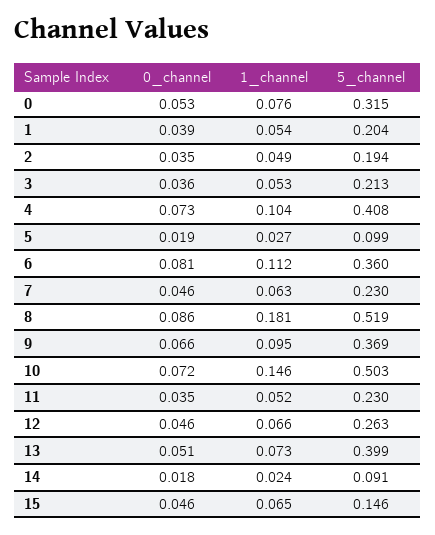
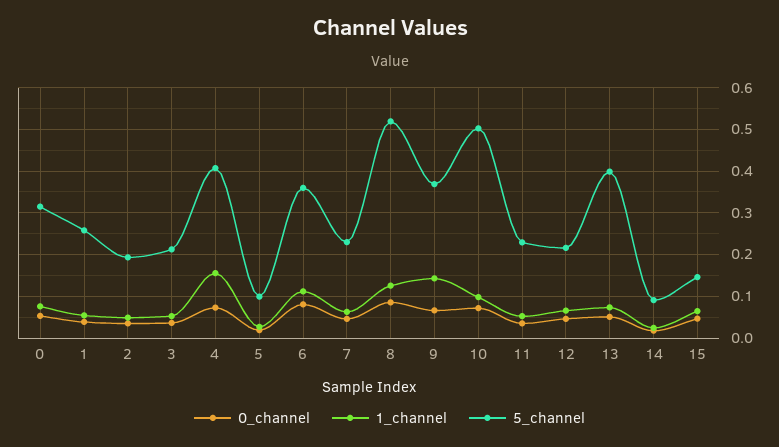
5_channel, 1: 0.204 -> 0.26
1_channel, 4: 0.104 -> 0.16
1_channel, 8: 0.181 -> 0.12
1_channel, 9: 0.095 -> 0.14
1_channel, 10: 0.146 -> 0.1
5_channel, 12: 0.263 -> 0.22

